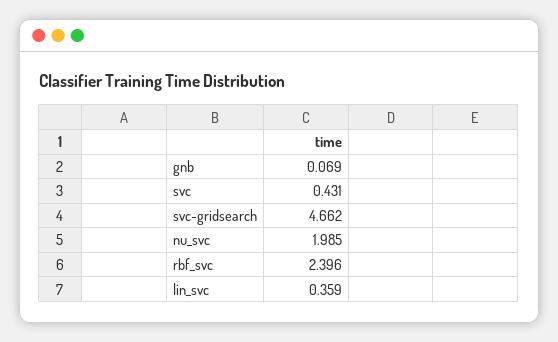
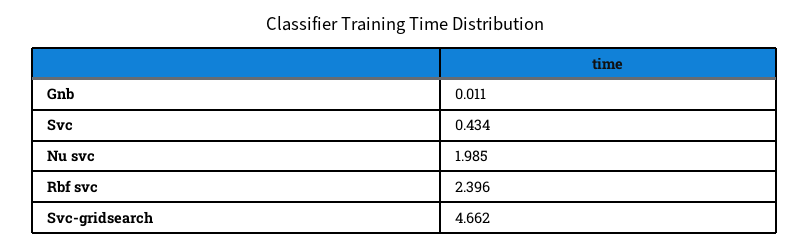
gnb: 0.069 -> 0.011
svc: 0.431 -> 0.434
lin_svc: 0.359 -> none

